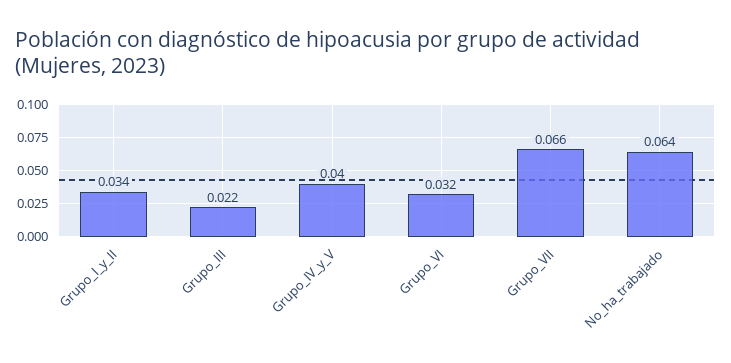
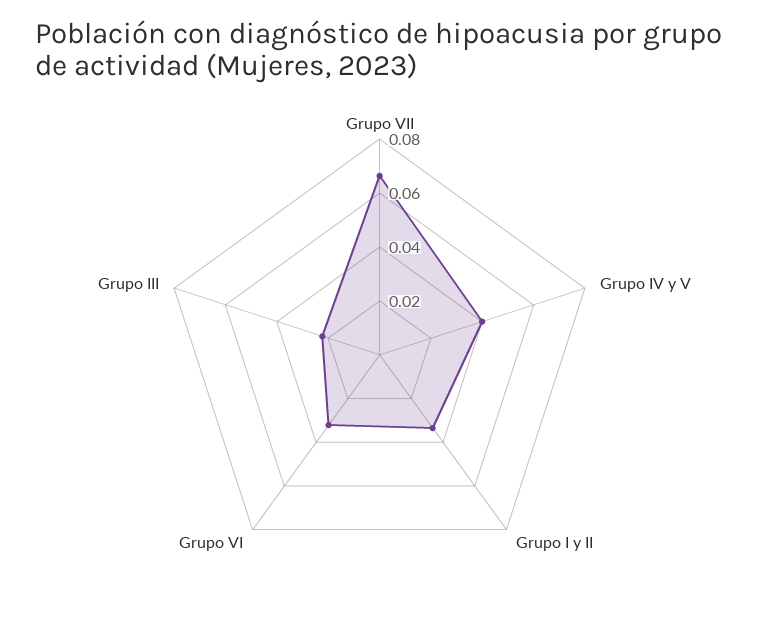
No_ha_trabajado: 0.064 -> none

